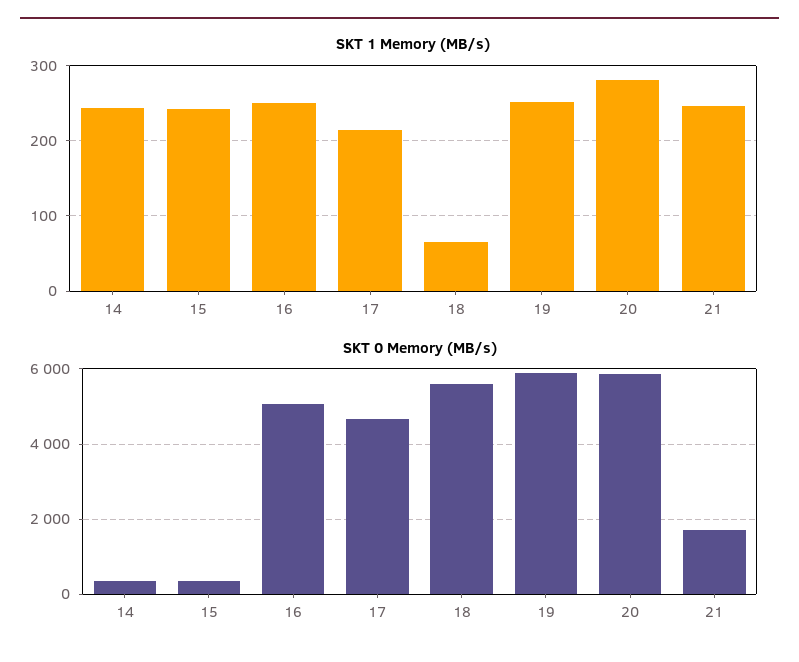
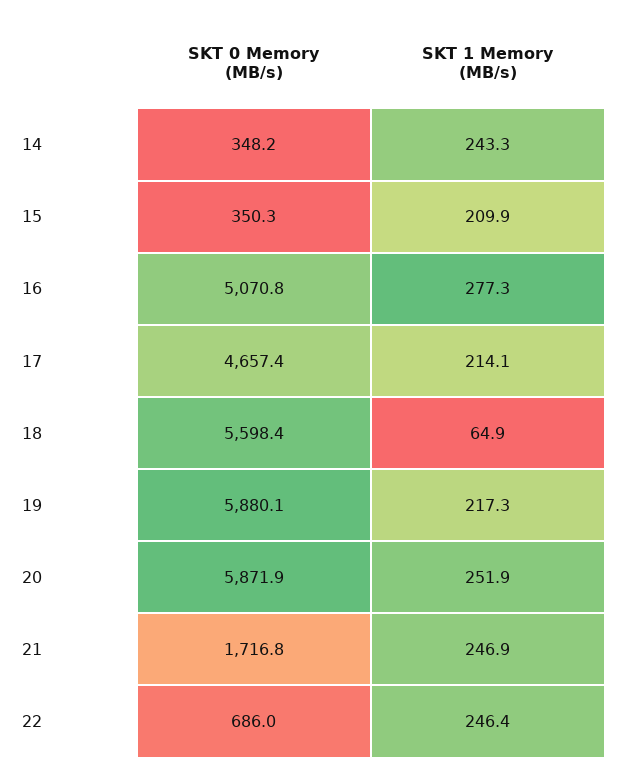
SKT 1 Memory (MB/s), 15: 240 -> 209.9
SKT 1 Memory (MB/s), 16: 250 -> 277.3
SKT 1 Memory (MB/s), 19: 250 -> 217.3
SKT 1 Memory (MB/s), 20: 280 -> 251.9
SKT 0 Memory (MB/s), 22: none -> 686
SKT 1 Memory (MB/s), 22: none -> 246.4

